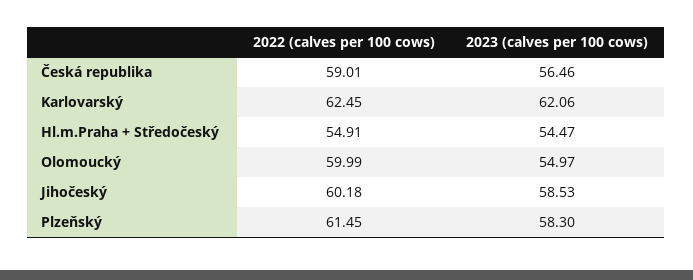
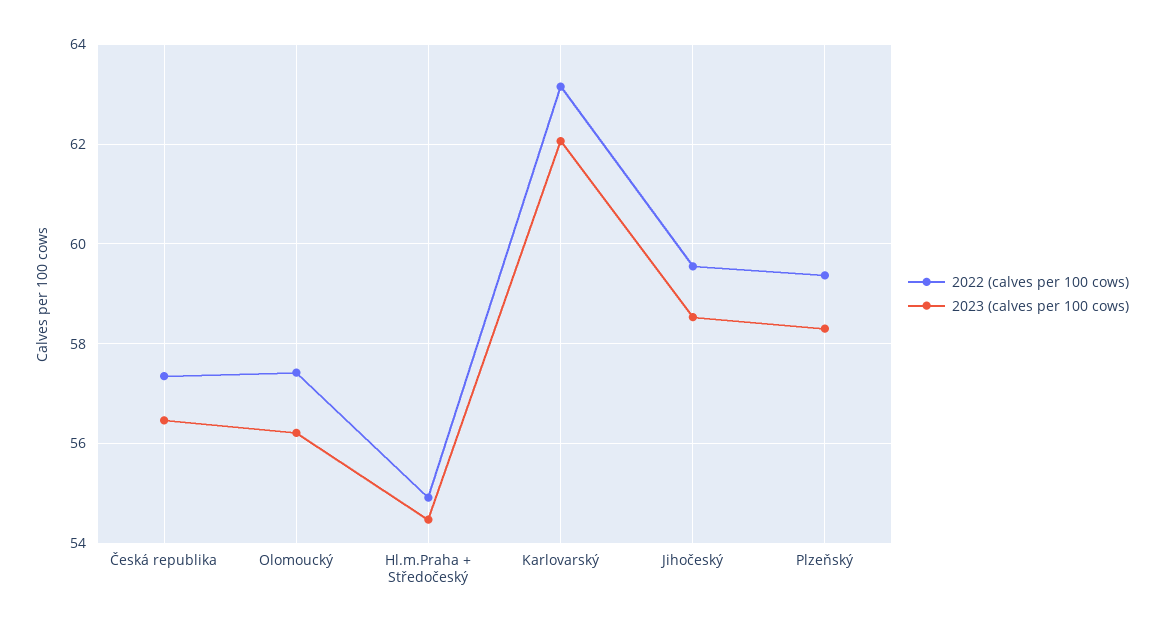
2022 (calves per 100 cows), Česká republika: 59.01 -> 57.4
2022 (calves per 100 cows), Karlovarský: 62.45 -> 63.2
2022 (calves per 100 cows), Olomoucký: 59.99 -> 57.4
2023 (calves per 100 cows), Olomoucký: 54.97 -> 56.2
2022 (calves per 100 cows), Jihočeský: 60.18 -> 59.6
2022 (calves per 100 cows), Plzeňský: 61.45 -> 59.4

